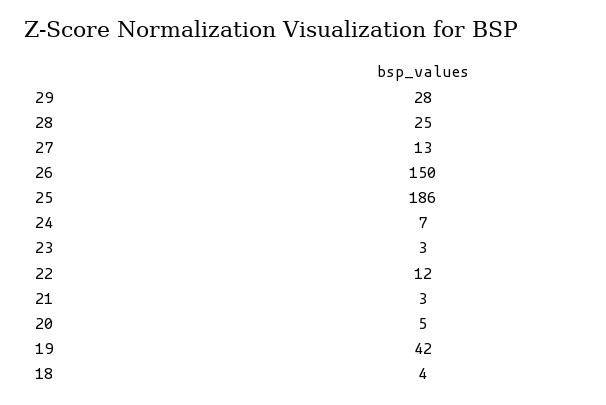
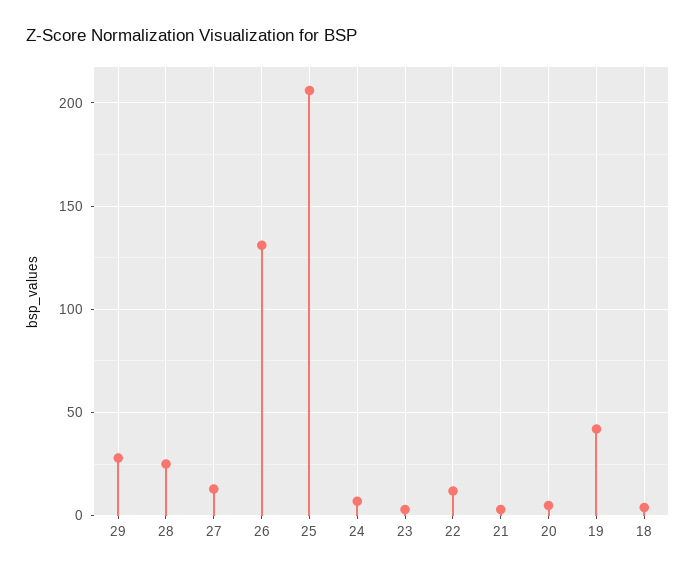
26: 150 -> 130
25: 186 -> 205

